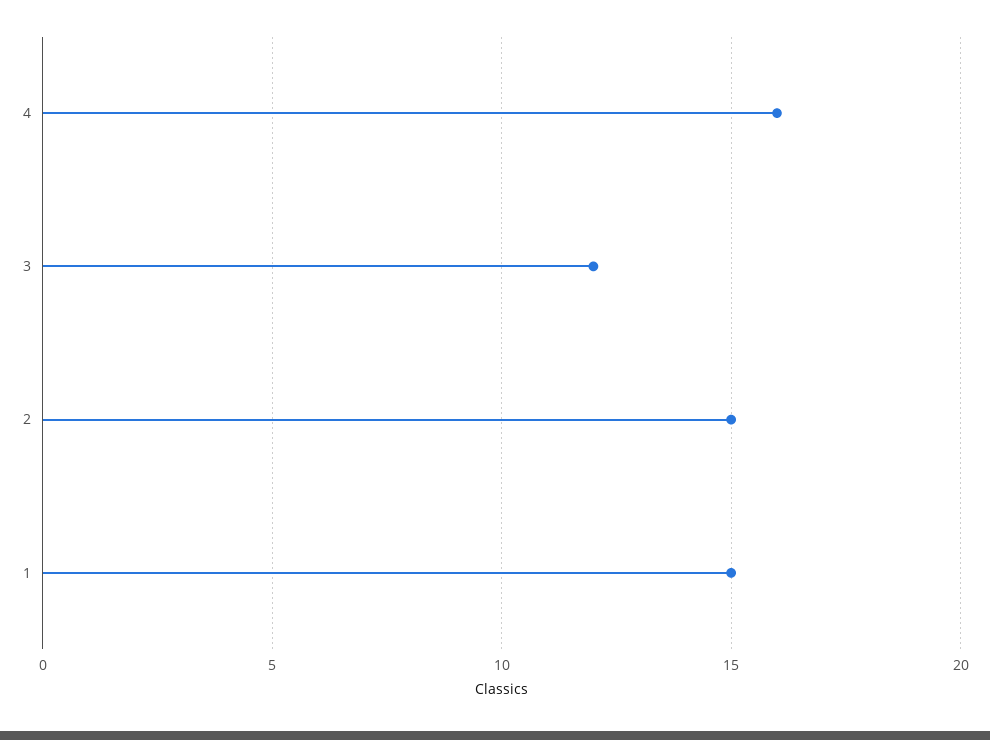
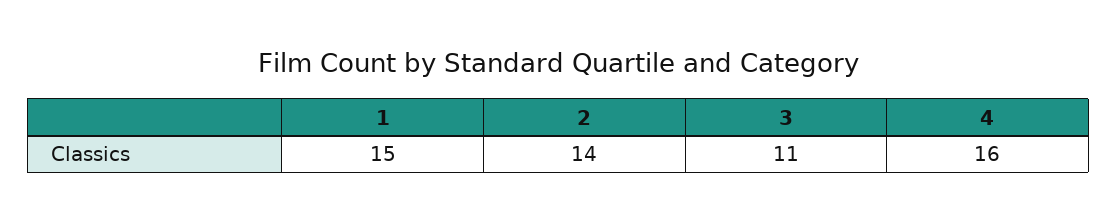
3: 12 -> 11
2: 15 -> 14

